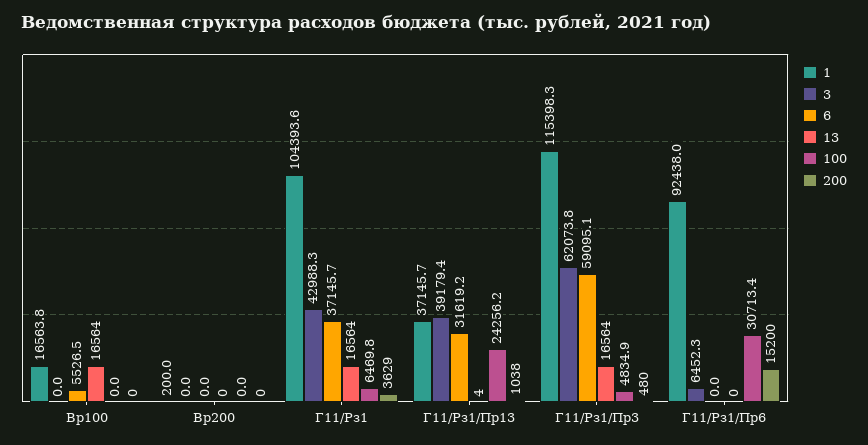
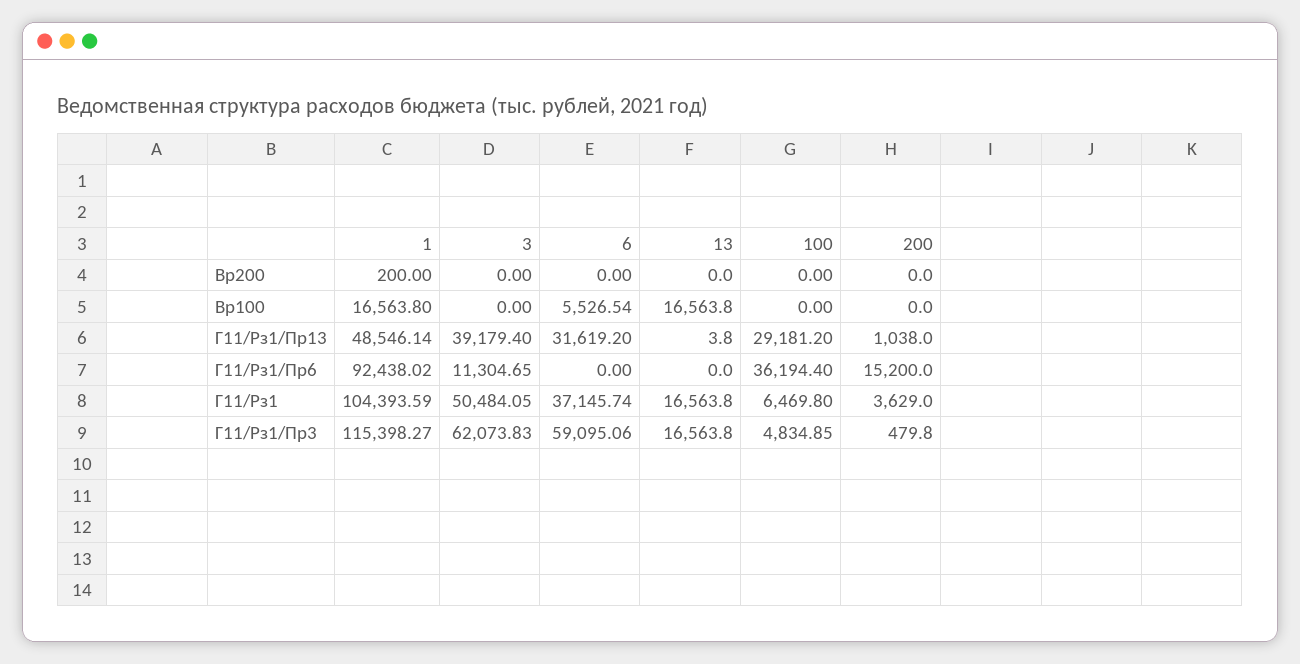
3, Г11/Рз1: 42988.3 -> 50484.05
1, Г11/Рз1/Пр13: 37145.7 -> 48546.14
100, Г11/Рз1/Пр13: 24256.2 -> 29181.2
3, Г11/Рз1/Пр6: 6452.3 -> 11304.65
100, Г11/Рз1/Пр6: 30713.4 -> 36194.4

